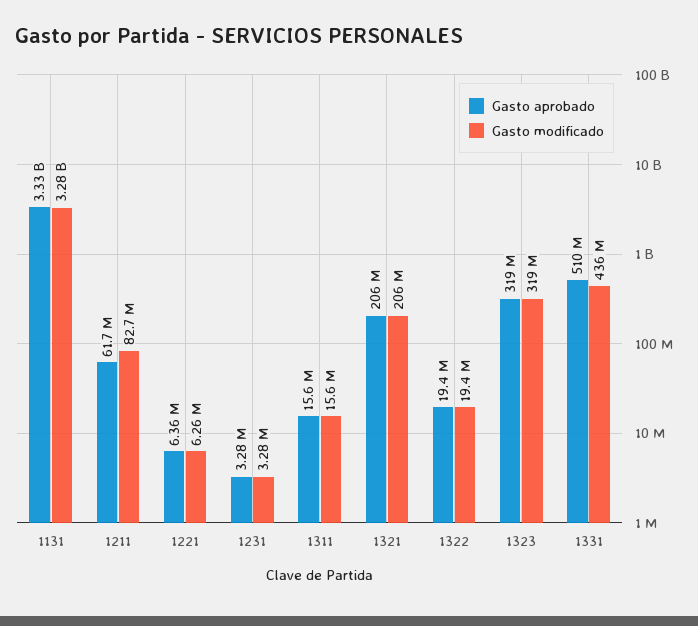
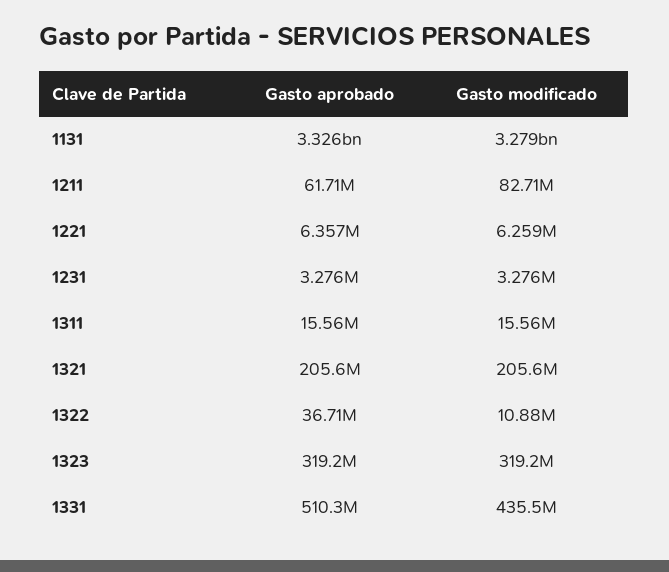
Gasto aprobado, 1322: 19400000 -> 36710000
Gasto modificado, 1322: 19400000 -> 10880000

